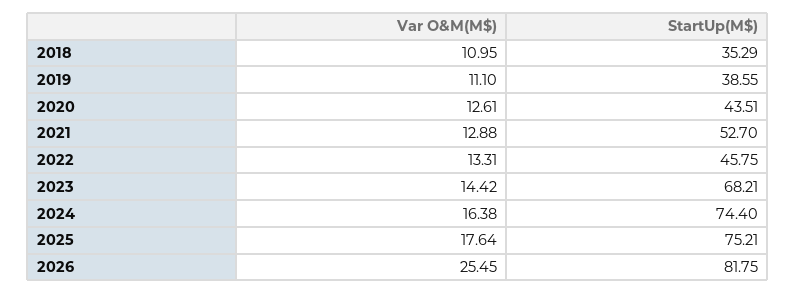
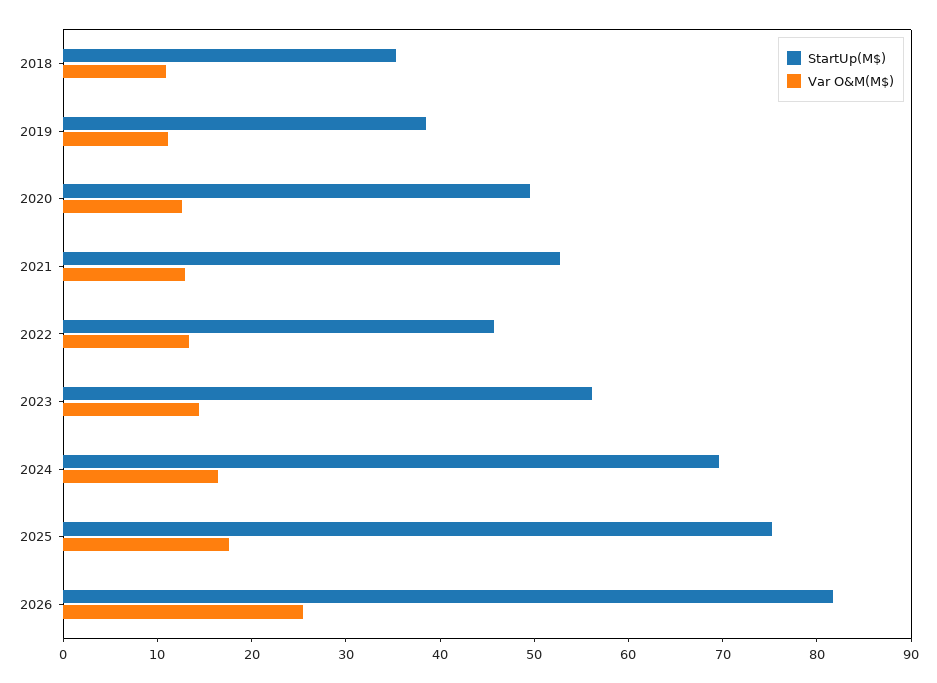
StartUp(M$), 2020: 43.51 -> 50
StartUp(M$), 2023: 68.21 -> 56
StartUp(M$), 2024: 74.4 -> 70

